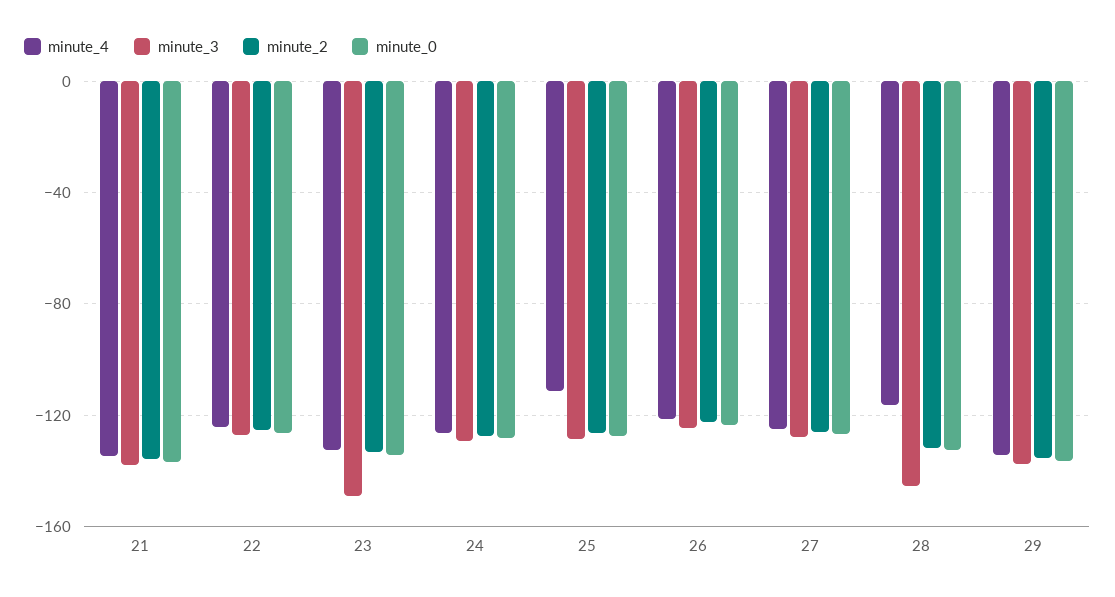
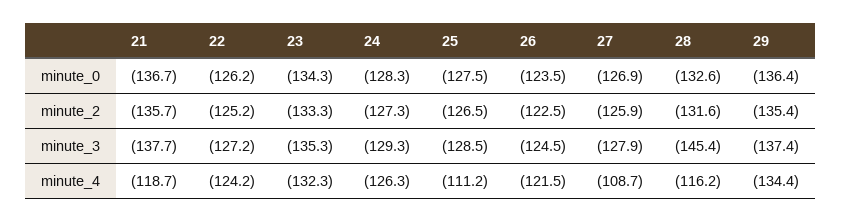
minute_4, 21: -135 -> -118.7
minute_3, 23: -150 -> -135.3
minute_4, 27: -125 -> -108.7

